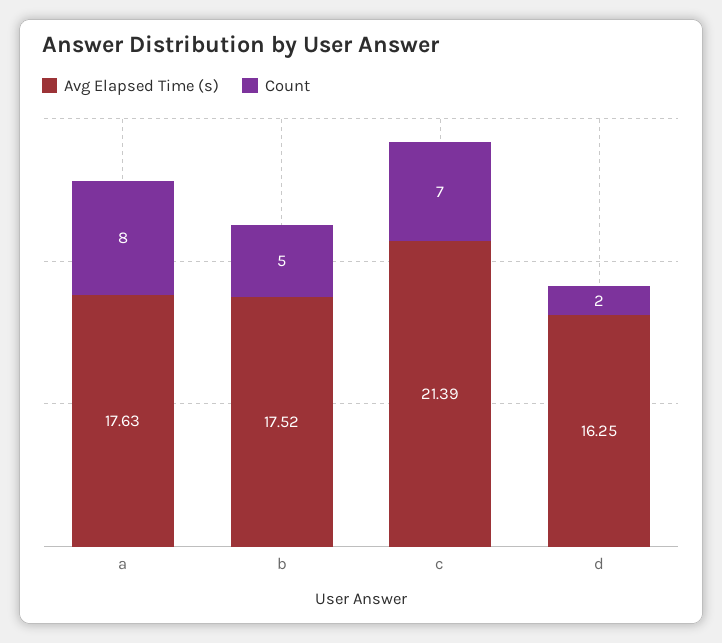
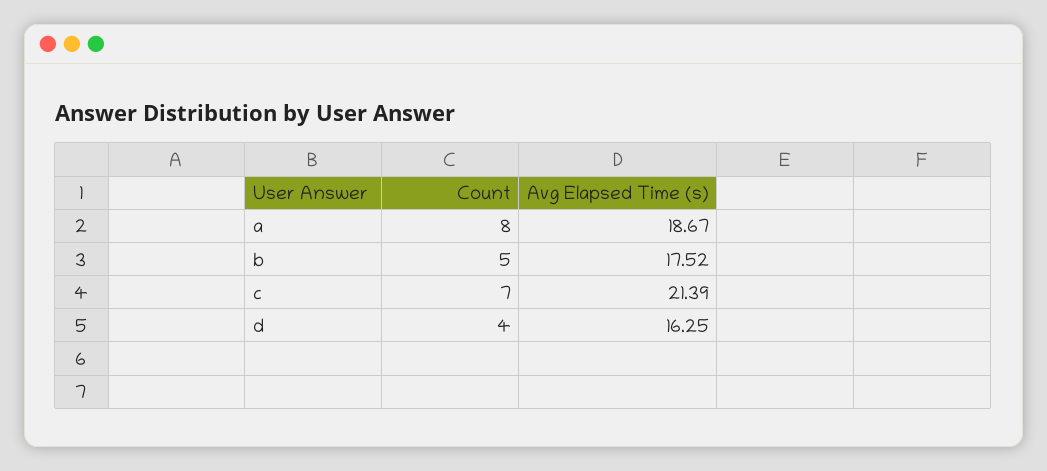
Avg Elapsed Time (s), a: 17.63 -> 18.67
Count, d: 2 -> 4

